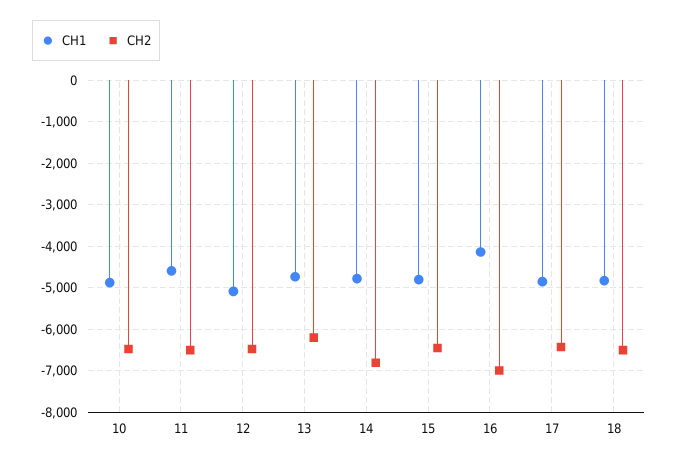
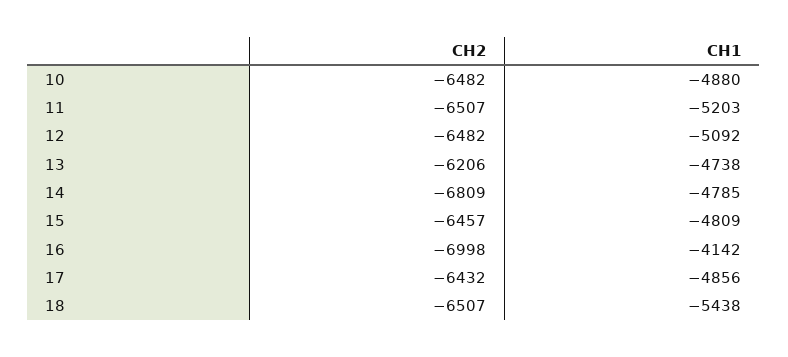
CH1, 11: -4600 -> -5203
CH1, 18: -4800 -> -5438

